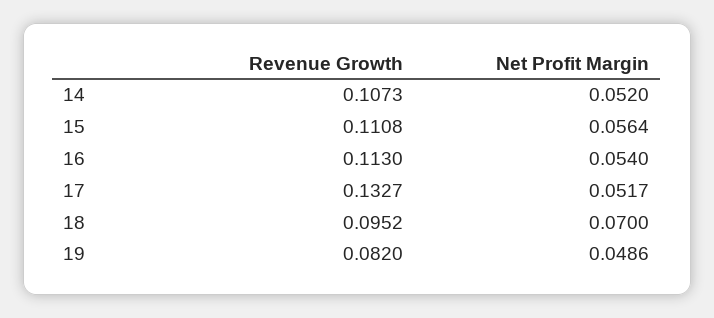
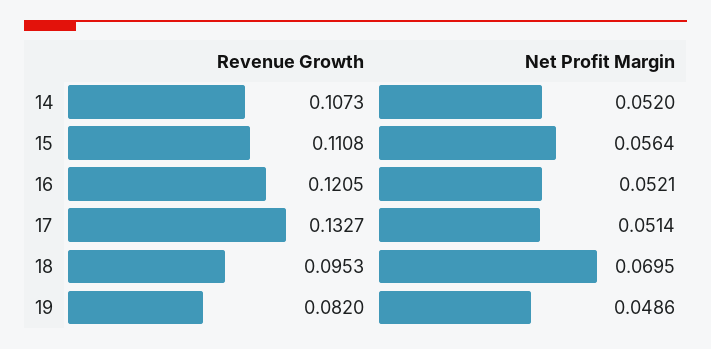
Revenue Growth, 16: 0.113 -> 0.1205
Net Profit Margin, 16: 0.054 -> 0.0521
Net Profit Margin, 17: 0.0517 -> 0.0514
Revenue Growth, 18: 0.0952 -> 0.0953
Net Profit Margin, 18: 0.07 -> 0.0695

